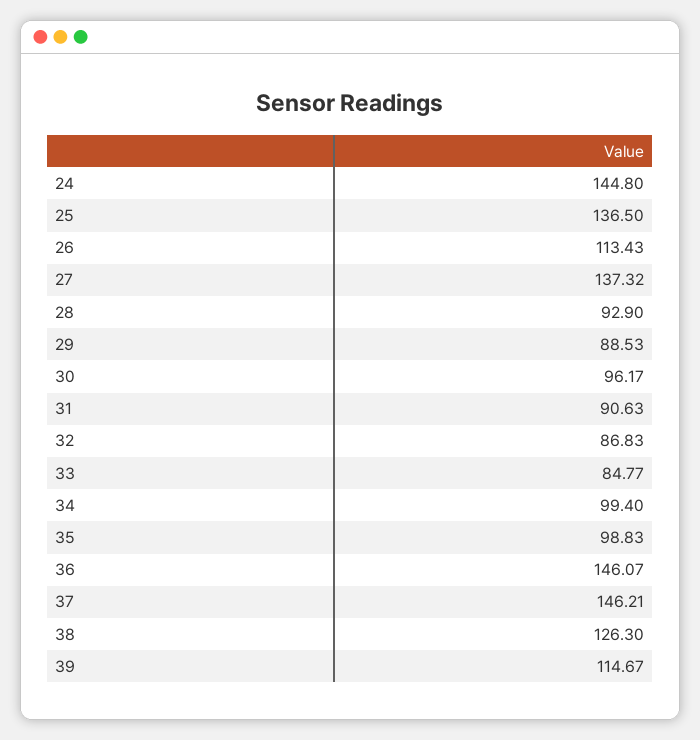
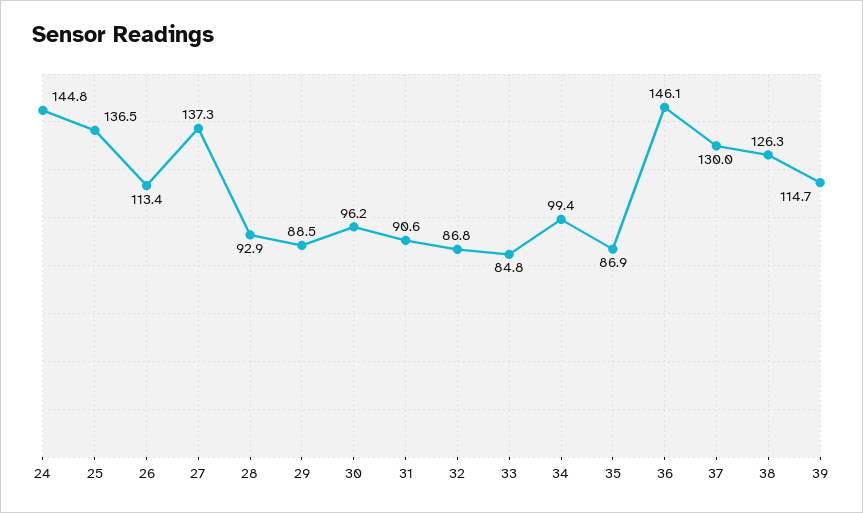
35: 98.83 -> 86.9
37: 146.21 -> 130

